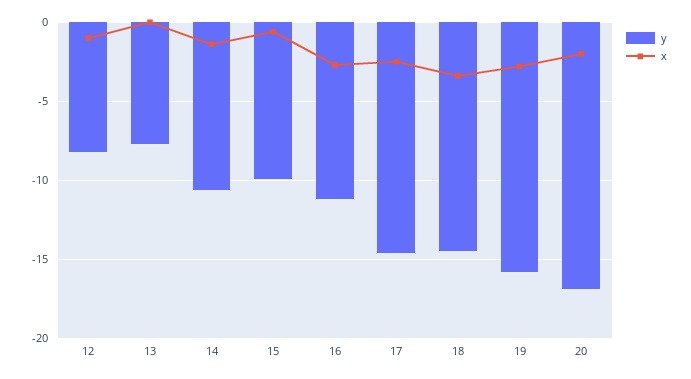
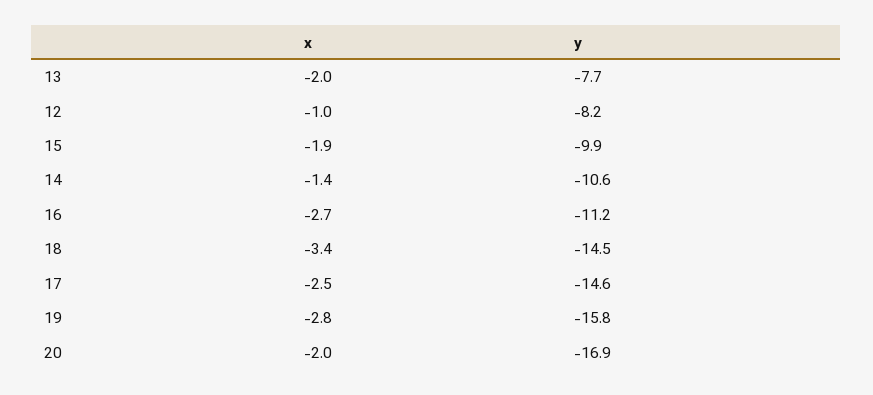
x, 13: 0 -> -2
x, 15: -0.5 -> -1.9

